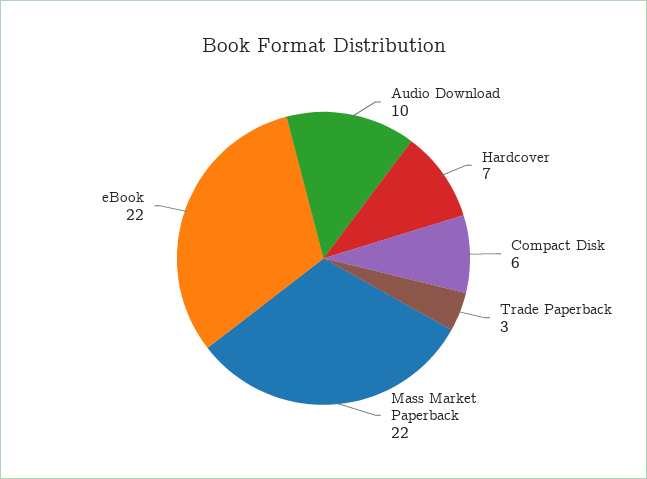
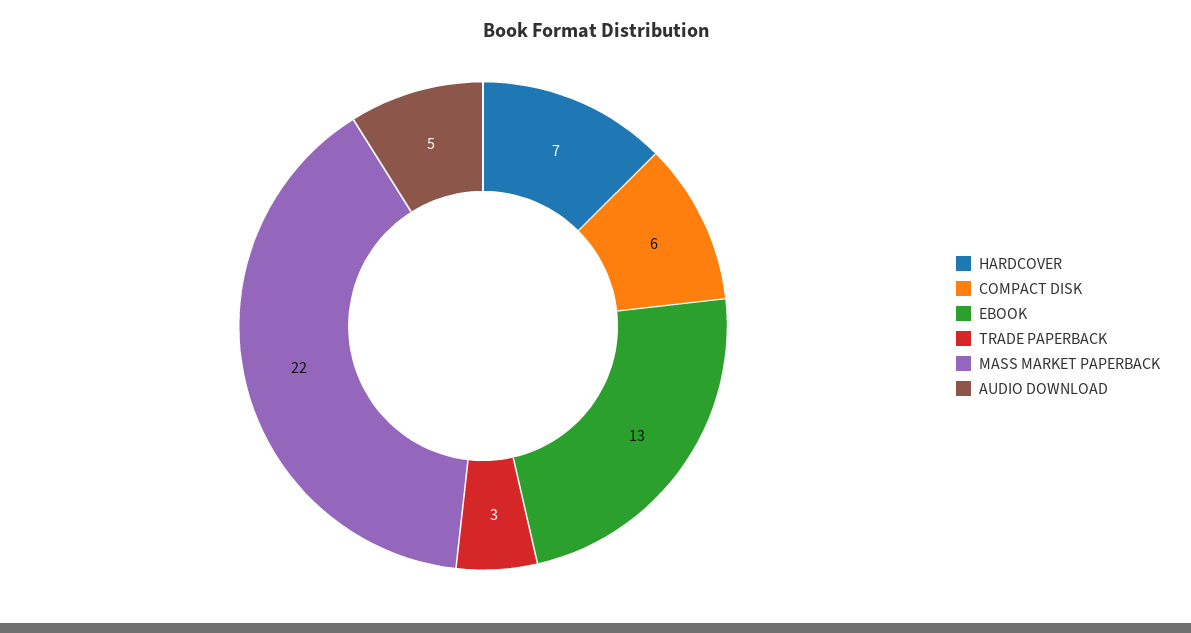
Audio Download: 10 -> 5
eBook: 22 -> 13

